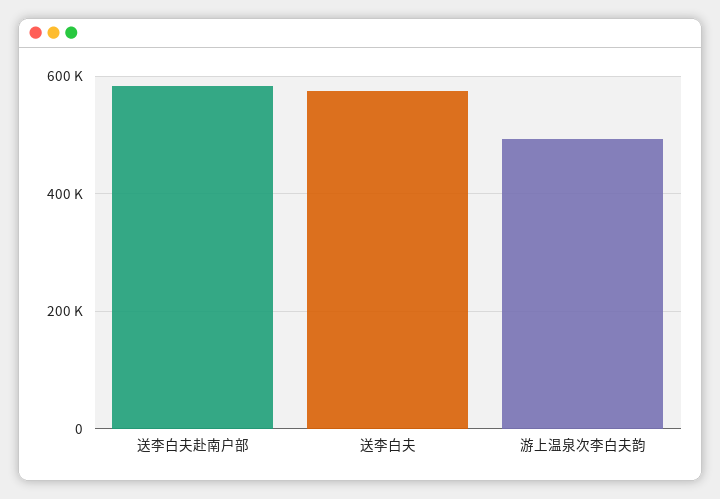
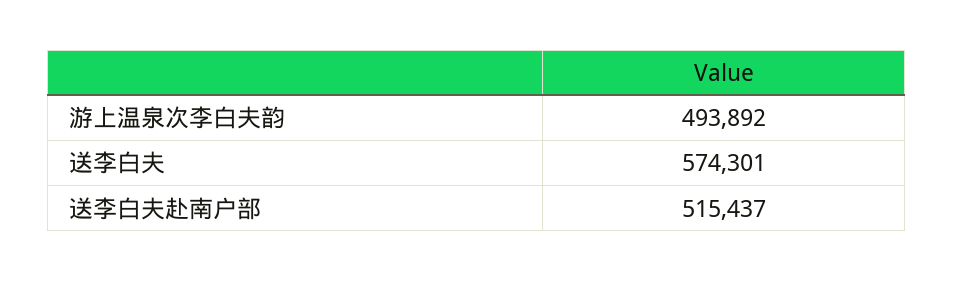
送李白夫赴南户部: 580000 -> 515437

